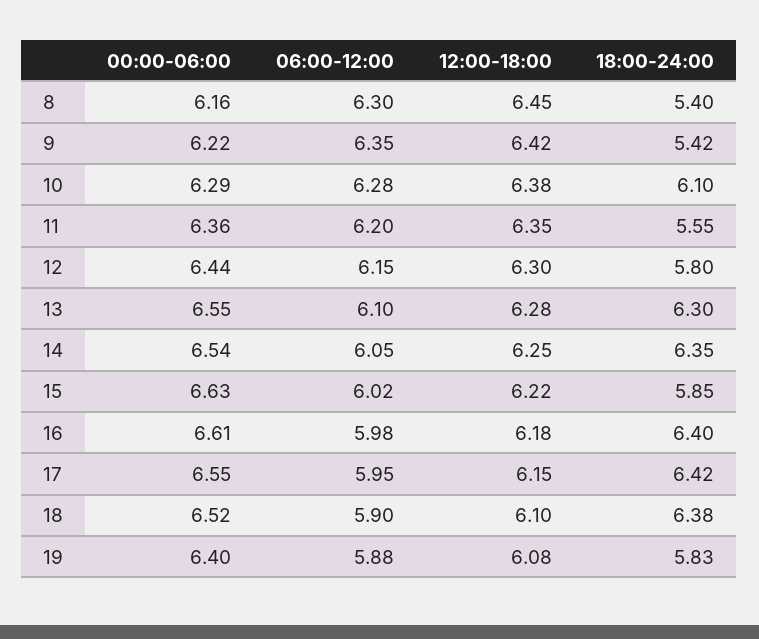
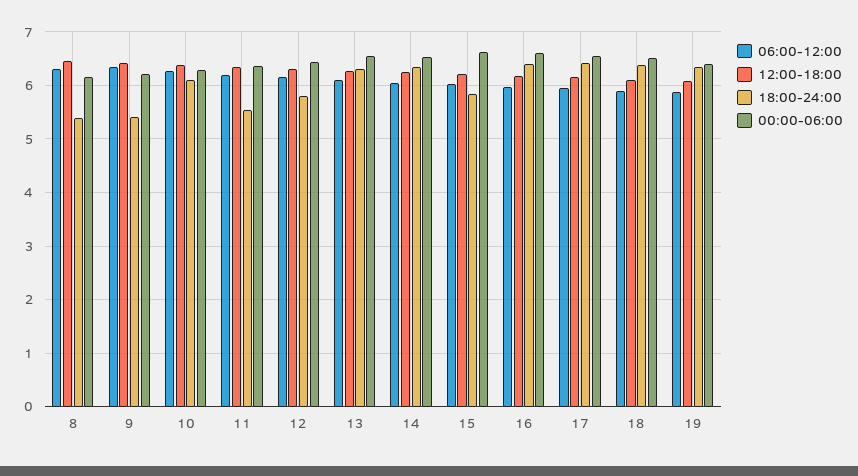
18:00-24:00, 19: 5.83 -> 6.4

